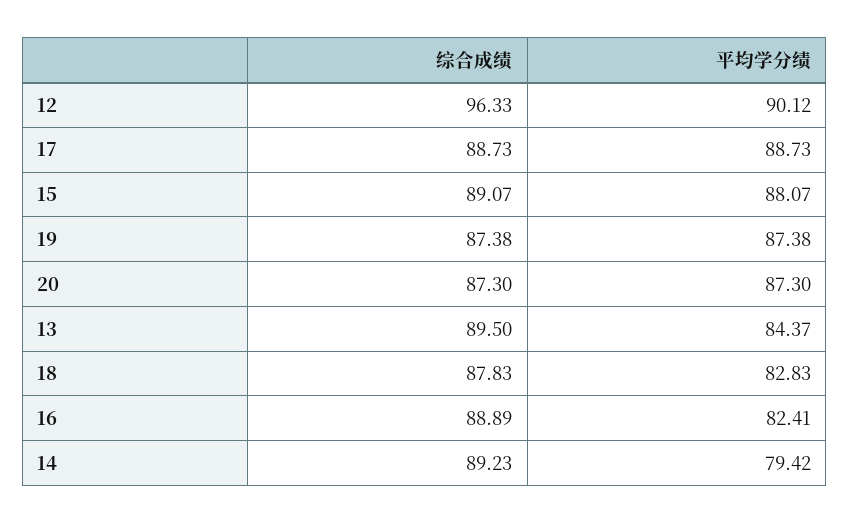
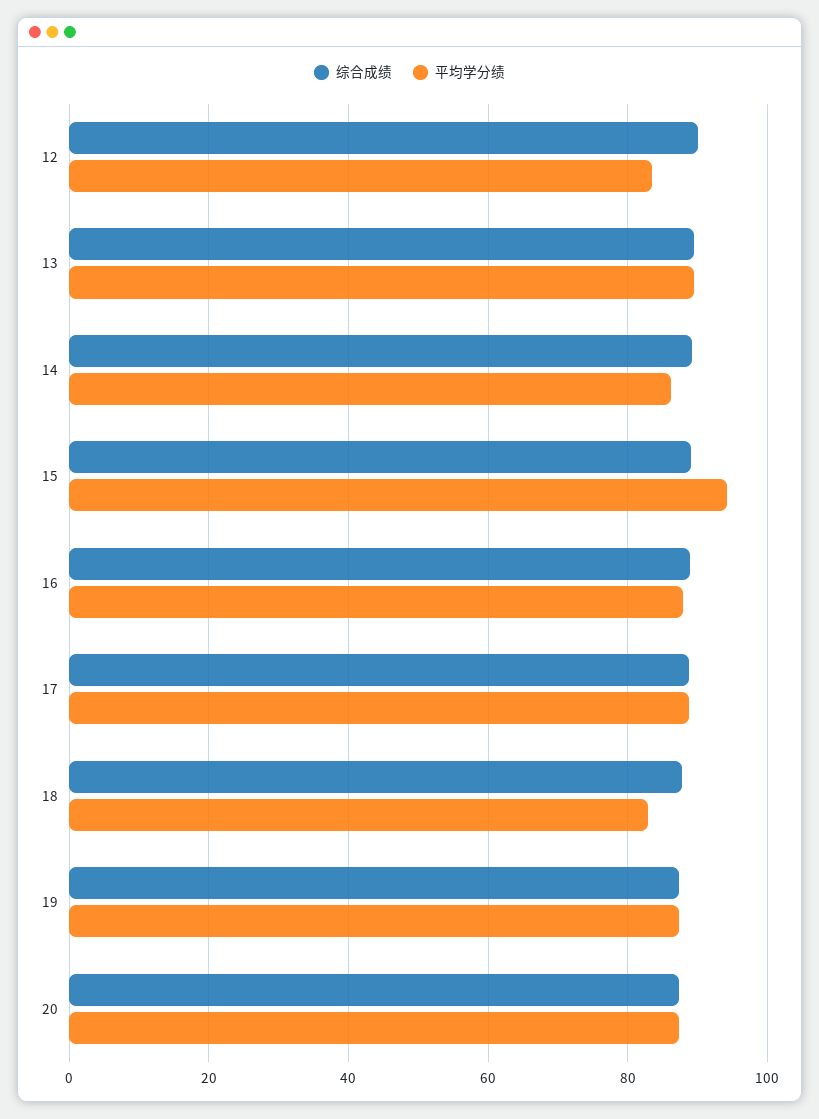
综合成绩, 12: 96.33 -> 90
平均学分绩, 12: 90.12 -> 84
平均学分绩, 15: 88.07 -> 94
平均学分绩, 13: 84.37 -> 90
平均学分绩, 16: 82.41 -> 88
平均学分绩, 14: 79.42 -> 86

